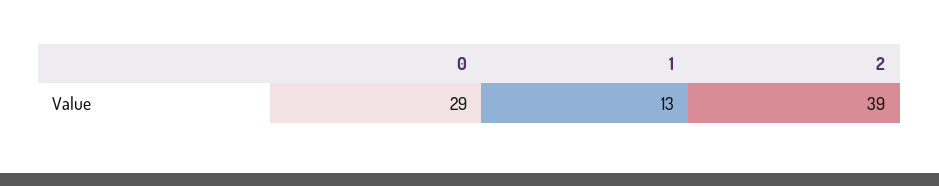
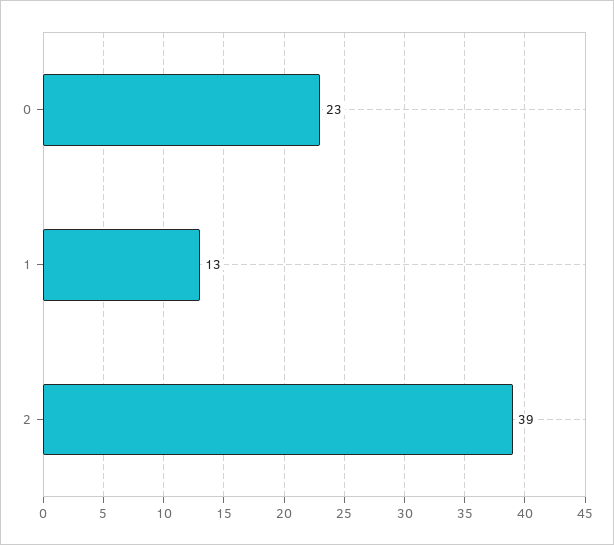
0: 29 -> 23

